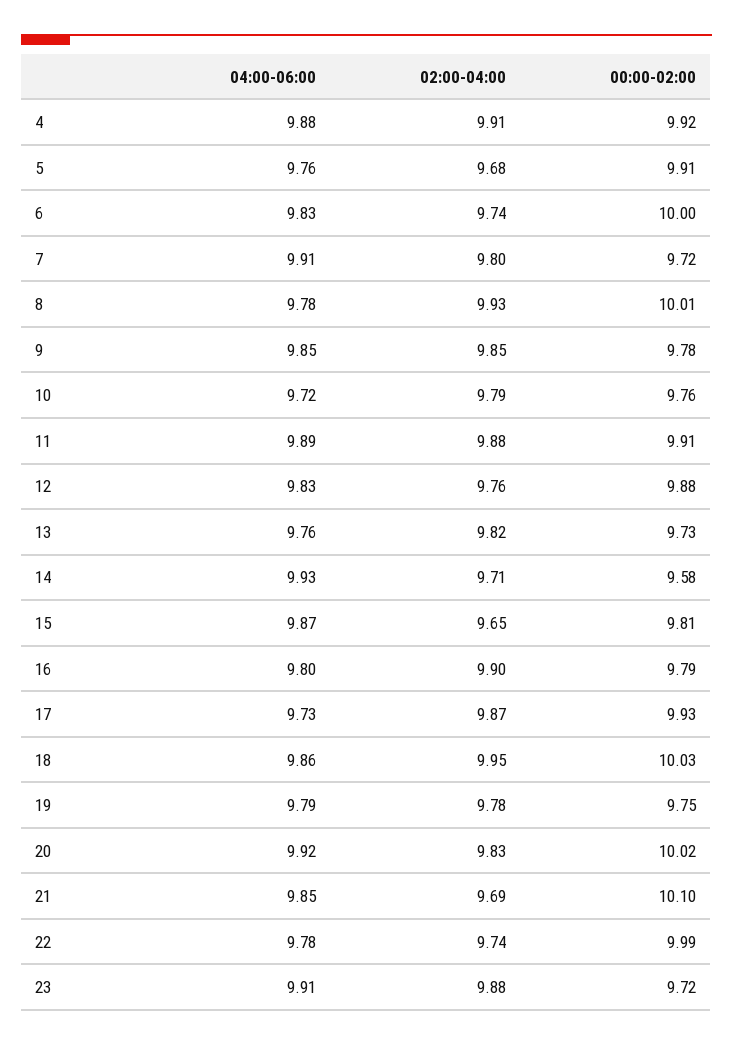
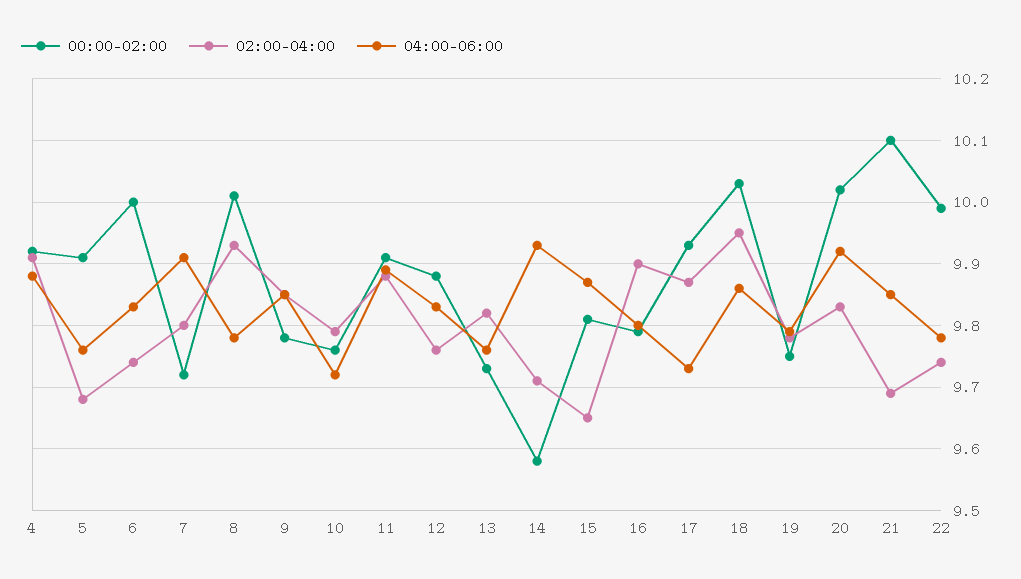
04:00-06:00, 23: 9.91 -> none
02:00-04:00, 23: 9.88 -> none
00:00-02:00, 23: 9.72 -> none

